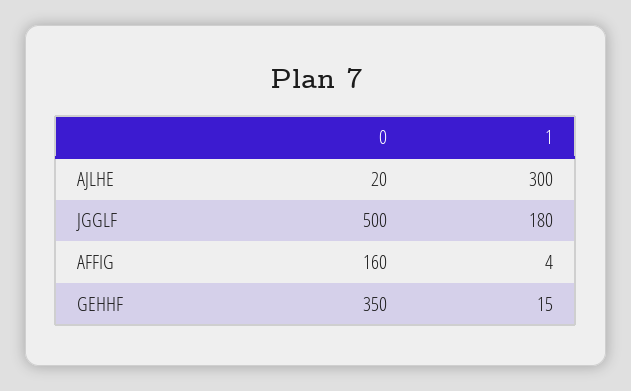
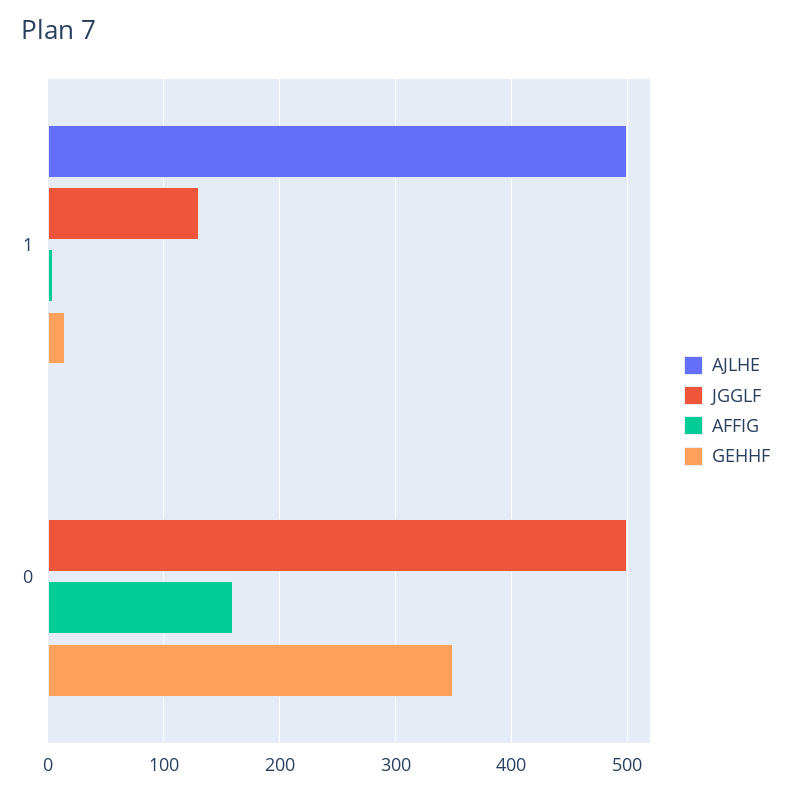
AJLHE, 0: 20 -> 0
AJLHE, 1: 300 -> 500
JGGLF, 1: 180 -> 130

